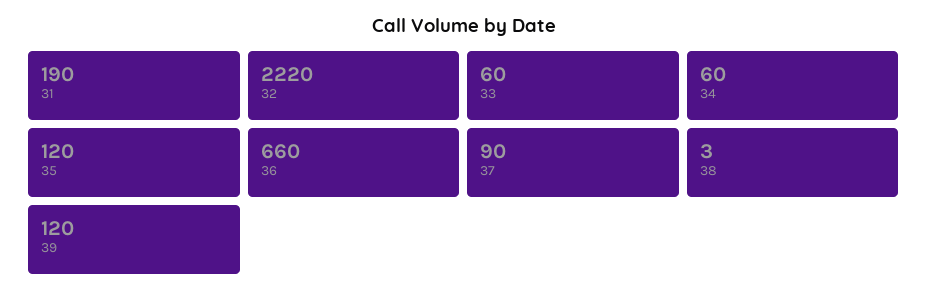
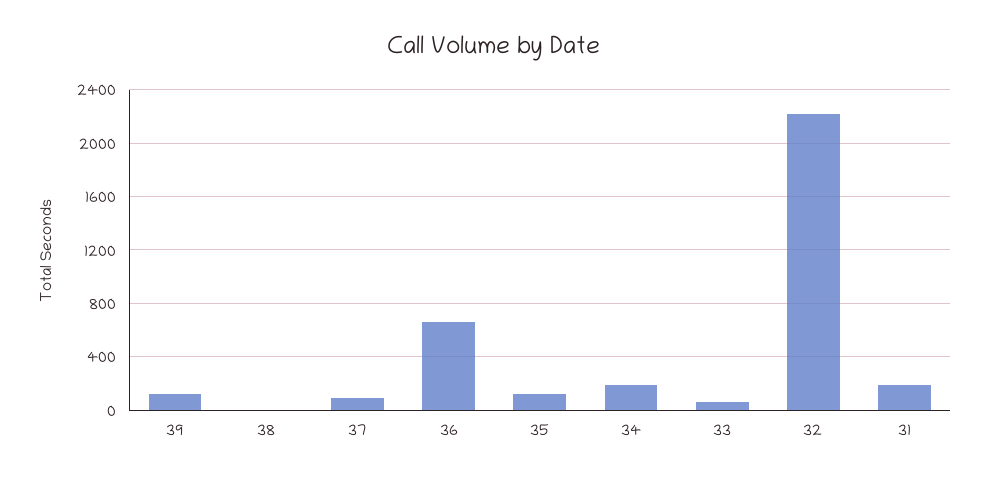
34: 60 -> 200

